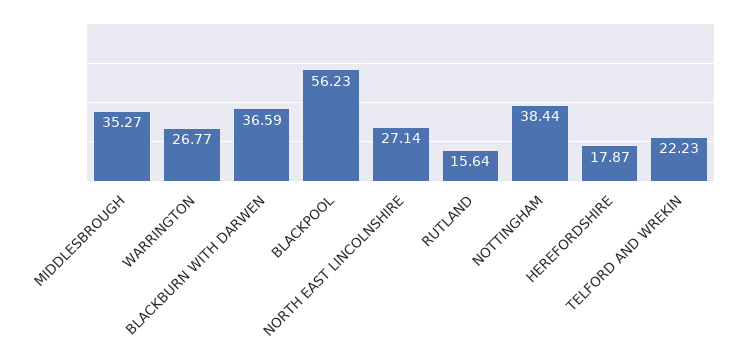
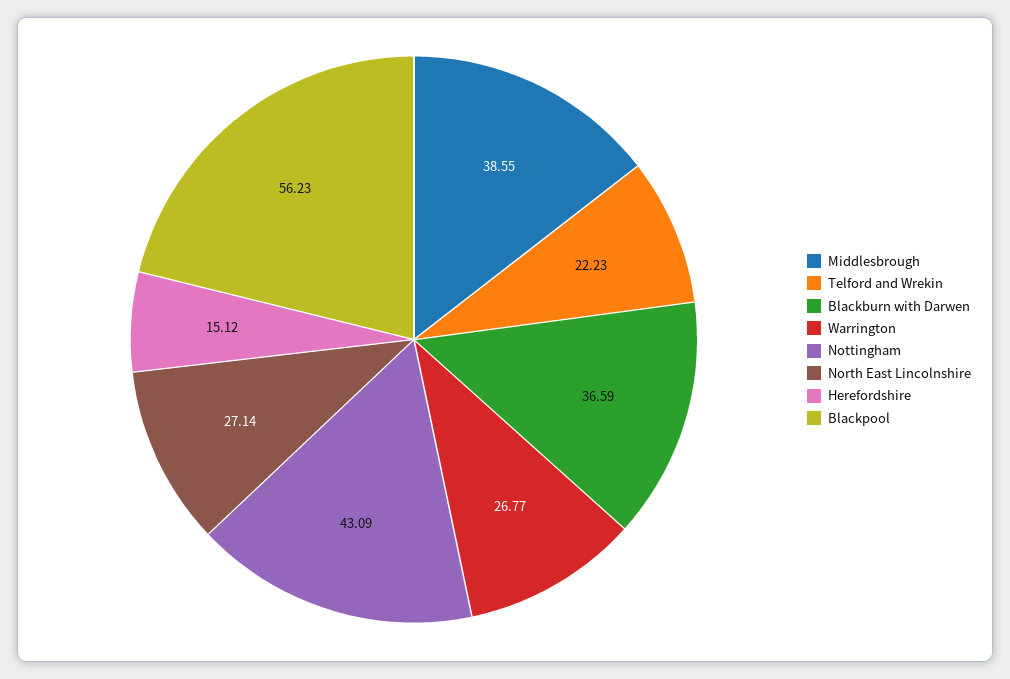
MIDDLESBROUGH: 35.27 -> 38.55
RUTLAND: 15.64 -> none
NOTTINGHAM: 38.44 -> 43.09
HEREFORDSHIRE: 17.87 -> 15.12

